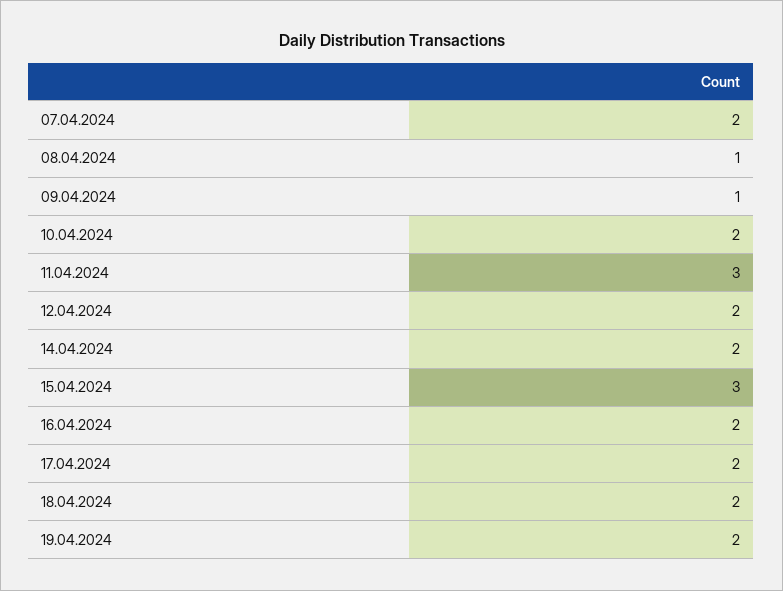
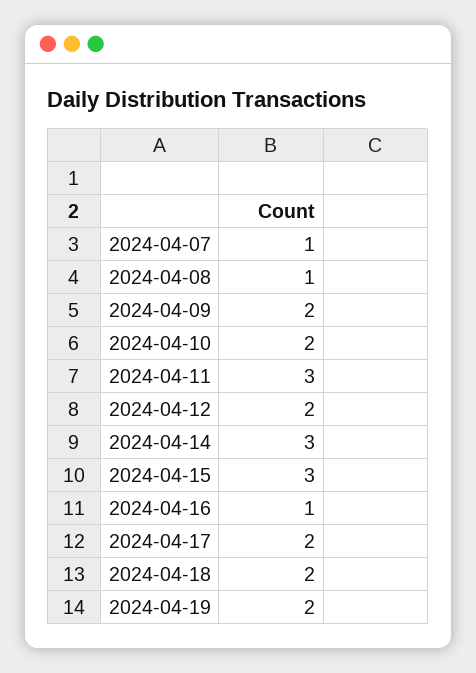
07.04.2024: 2 -> 1
09.04.2024: 1 -> 2
14.04.2024: 2 -> 3
16.04.2024: 2 -> 1

